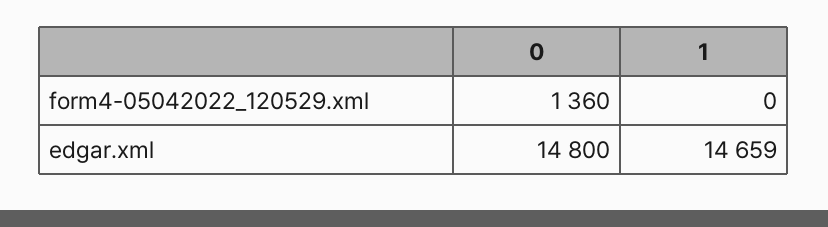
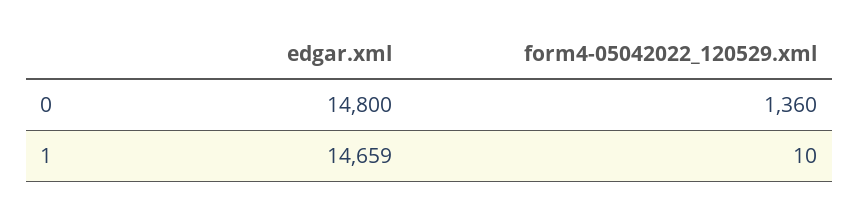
1, form4-05042022_120529.xml: 0 -> 10

